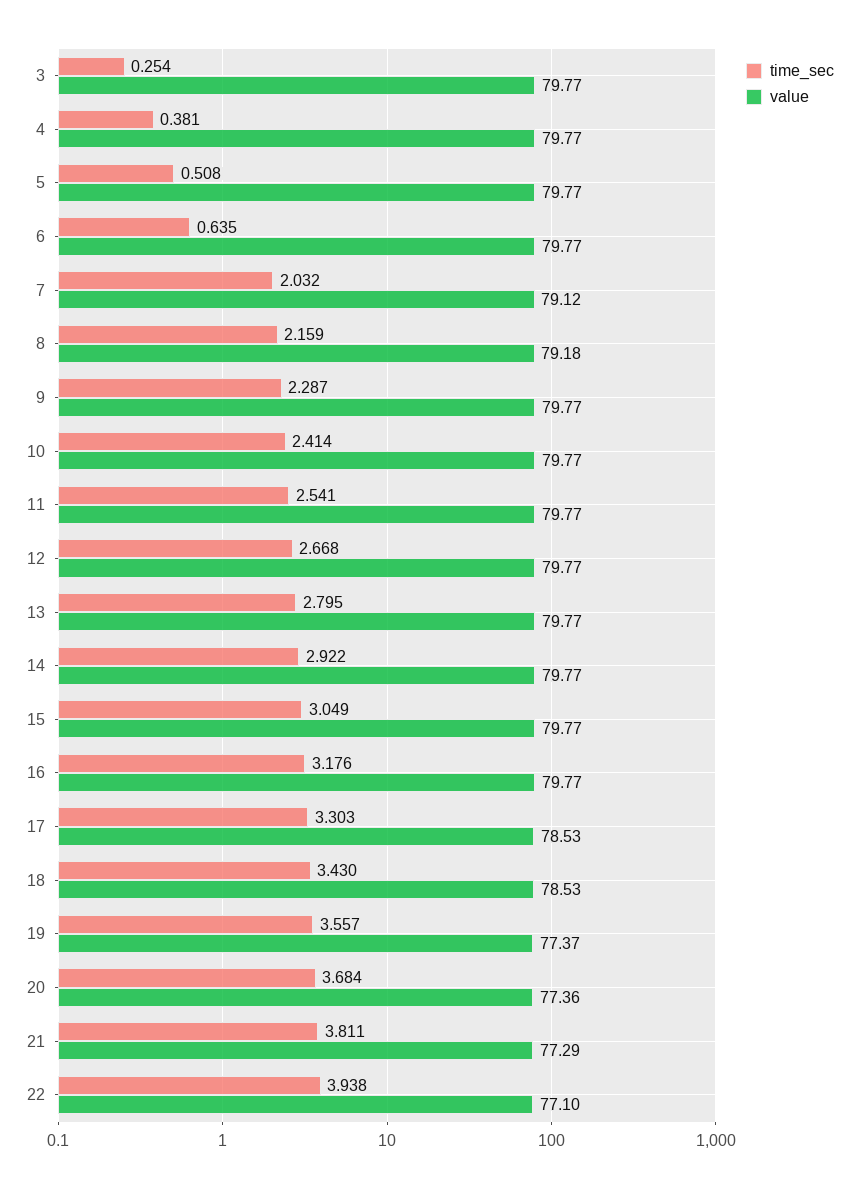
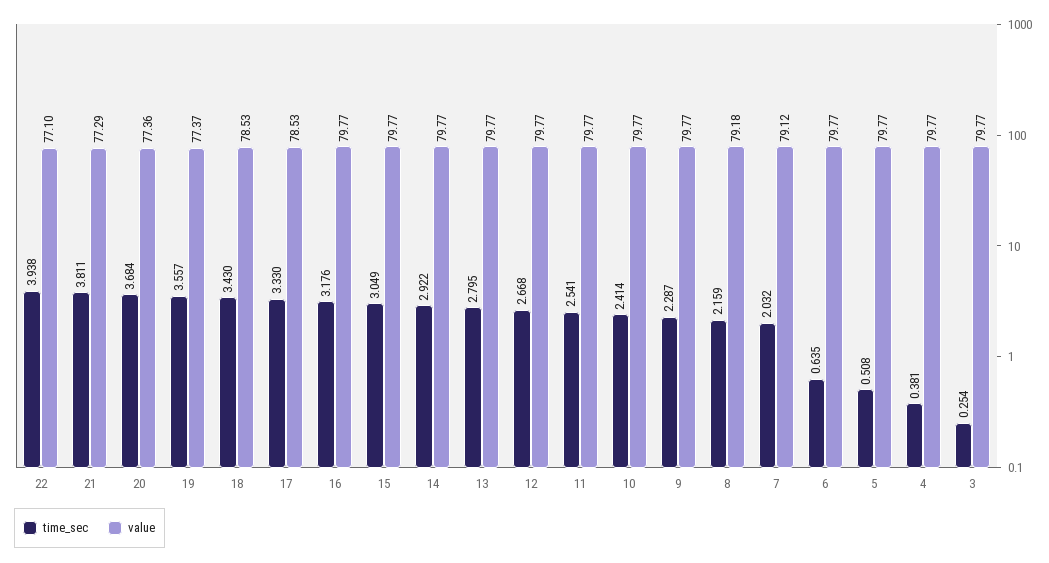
time_sec, 17: 3.303 -> 3.33

